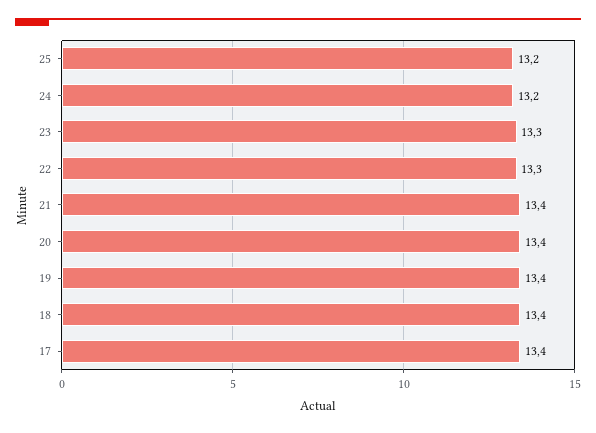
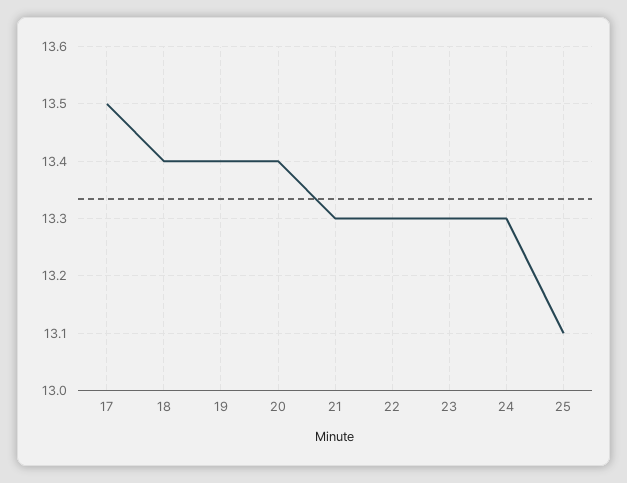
25: 13.2 -> 13.1
24: 13.2 -> 13.3
21: 13.4 -> 13.3
17: 13.4 -> 13.5

